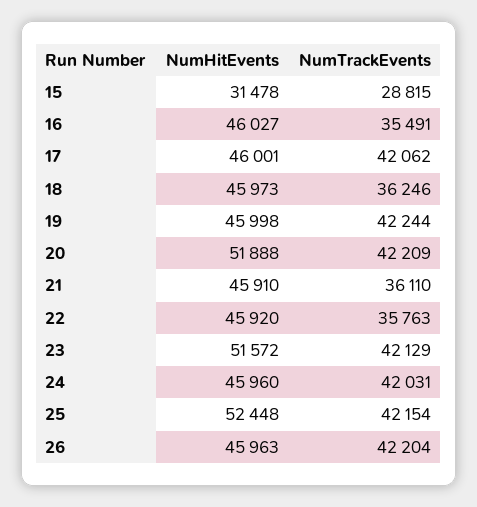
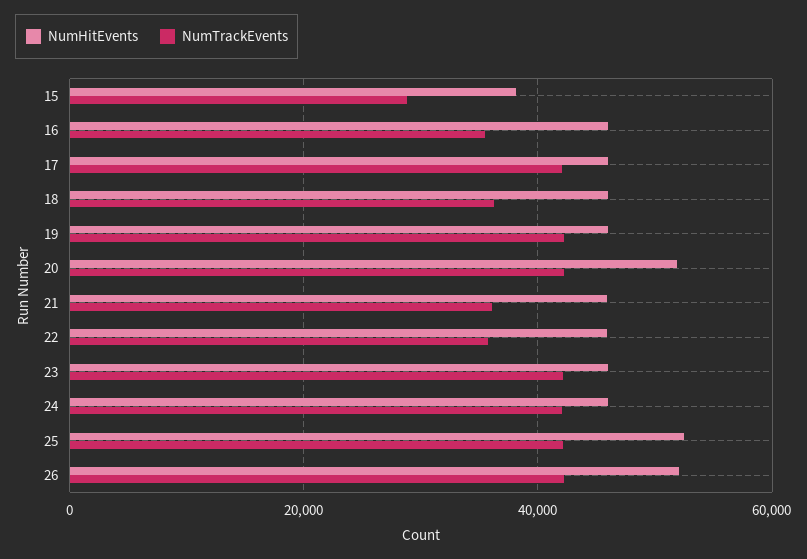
NumHitEvents, 15: 31478 -> 38000
NumHitEvents, 23: 51572 -> 46000
NumHitEvents, 26: 45963 -> 52000

